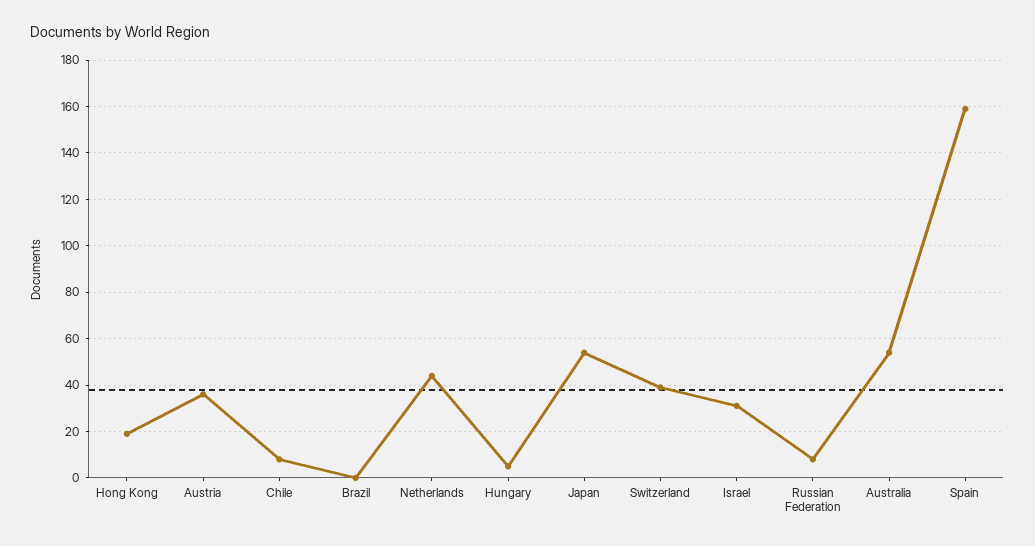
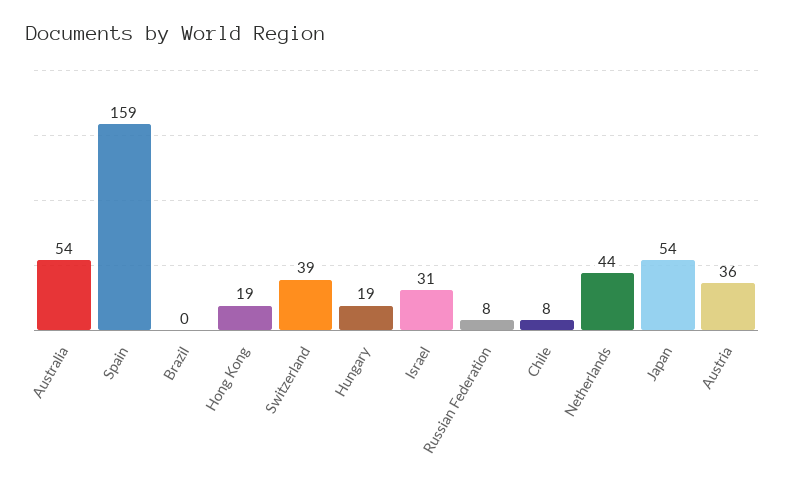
Hungary: 5 -> 19

